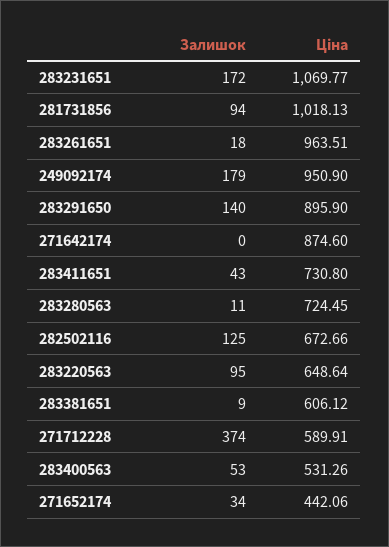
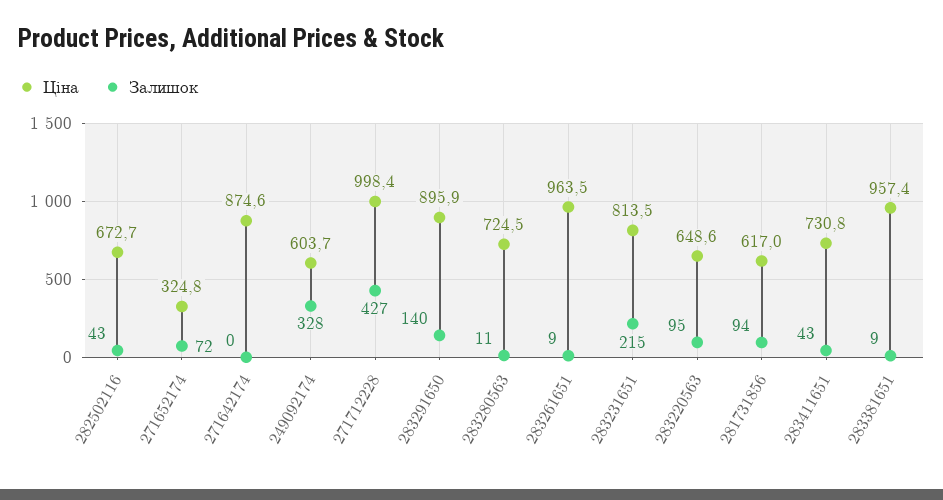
Залишок, 283231651: 172 -> 215
Ціна, 283231651: 1069.77 -> 813.5
Ціна, 281731856: 1018.13 -> 617
Залишок, 283261651: 18 -> 9
Залишок, 249092174: 179 -> 328
Ціна, 249092174: 950.9 -> 603.7
Залишок, 282502116: 125 -> 43
Ціна, 283381651: 606.12 -> 957.4
Залишок, 271712228: 374 -> 427
Ціна, 271712228: 589.91 -> 998.4
Залишок, 283400563: 53 -> none
Ціна, 283400563: 531.26 -> none
Залишок, 271652174: 34 -> 72
Ціна, 271652174: 442.06 -> 324.8

